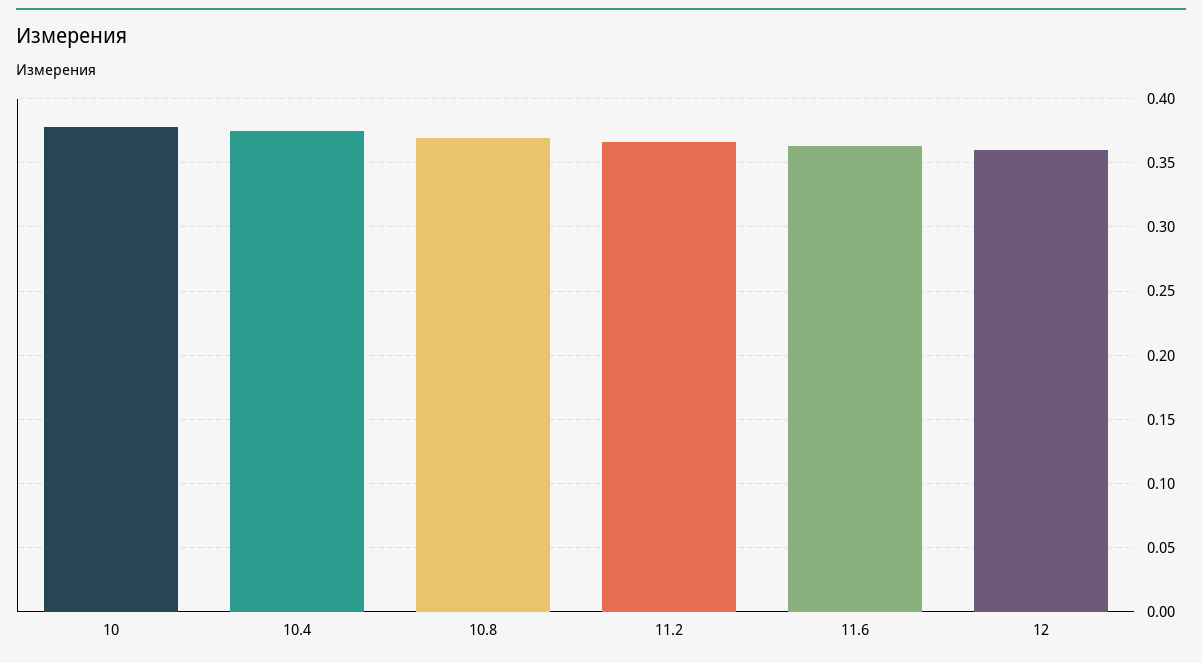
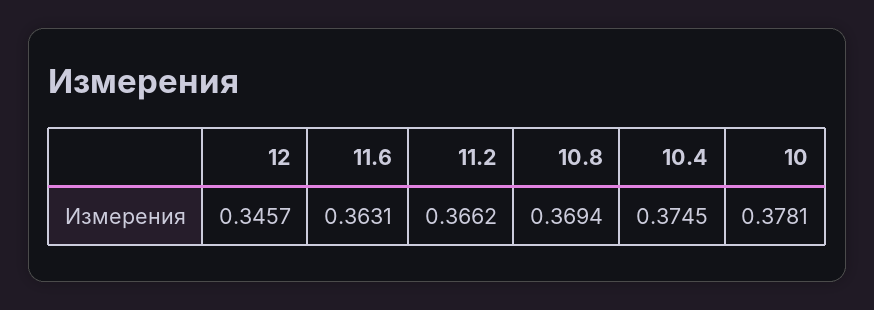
12: 0.36 -> 0.3457

